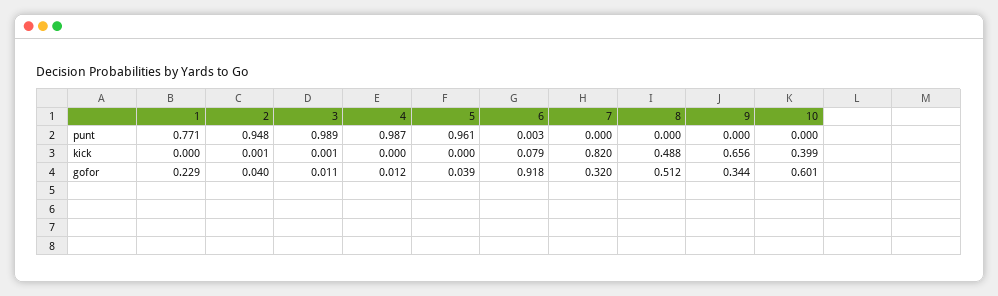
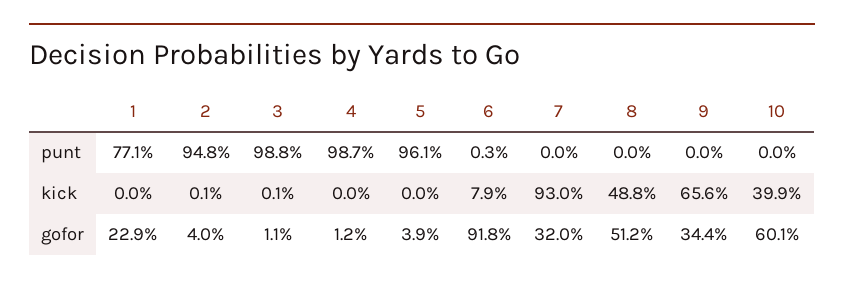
3, punt: 0.989 -> 0.988
7, kick: 0.82 -> 0.93

